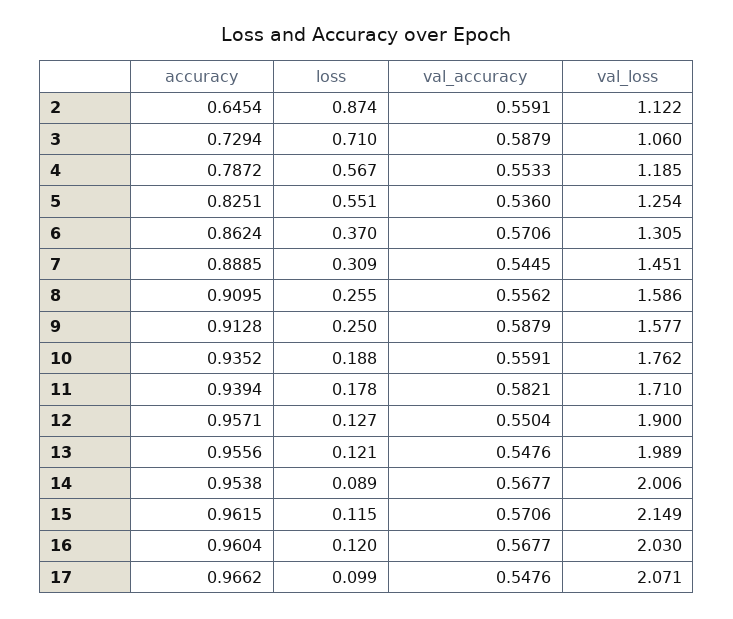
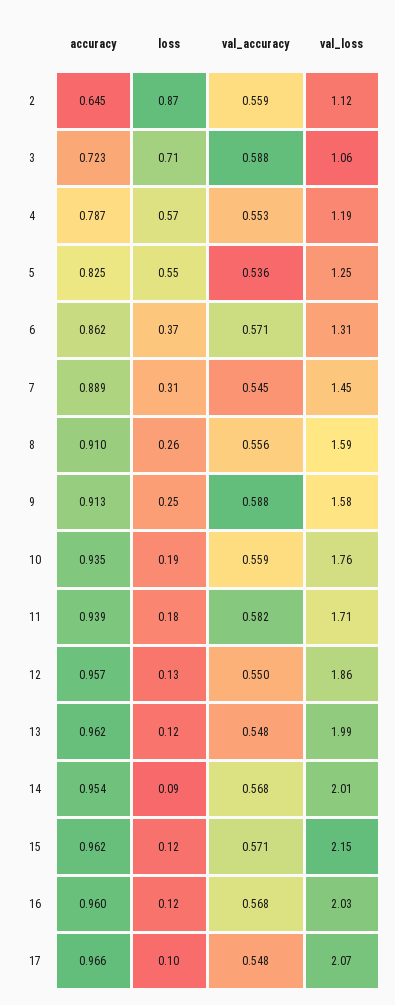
accuracy, 3: 0.7294 -> 0.723
val_loss, 12: 1.9 -> 1.86
accuracy, 13: 0.9556 -> 0.962

